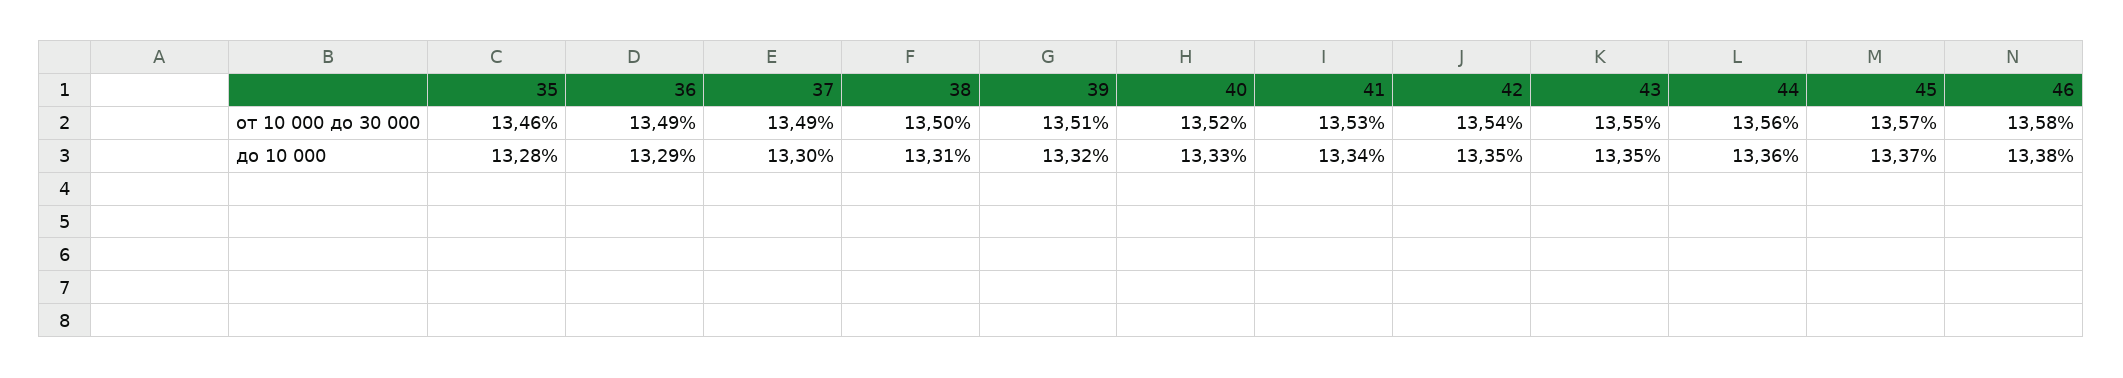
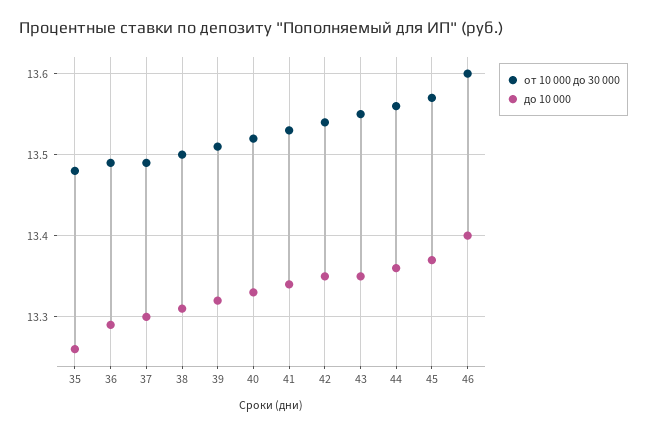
от 10 000 до 30 000, 35: 13.46 -> 13.48
от 10 000 до 30 000, 46: 13.58 -> 13.6
до 10 000, 35: 13.28 -> 13.26
до 10 000, 46: 13.38 -> 13.4

